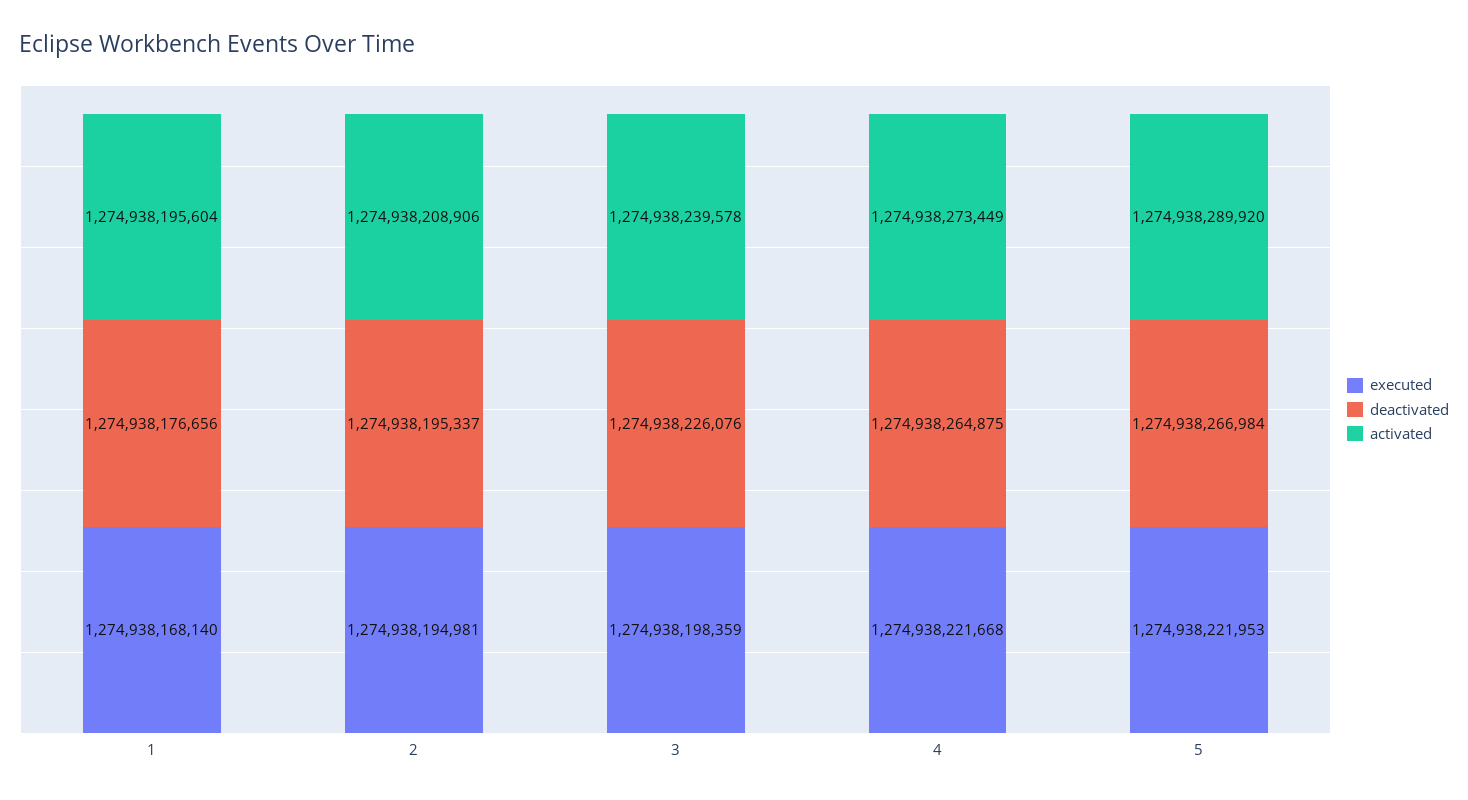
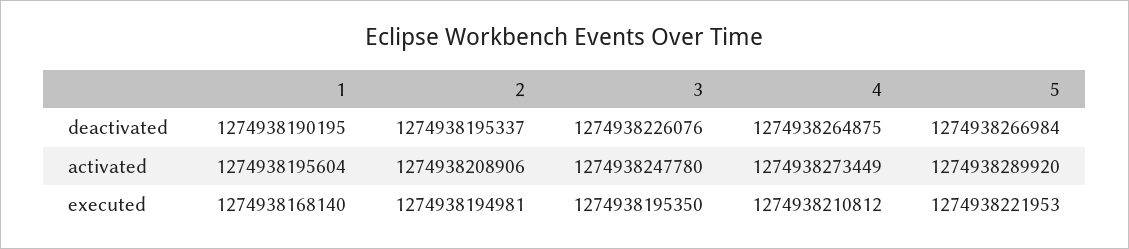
deactivated, 1: 1274938176656 -> 1274938190195
executed, 3: 1274938198359 -> 1274938195350
activated, 3: 1274938239578 -> 1274938247780
executed, 4: 1274938221668 -> 1274938210812

